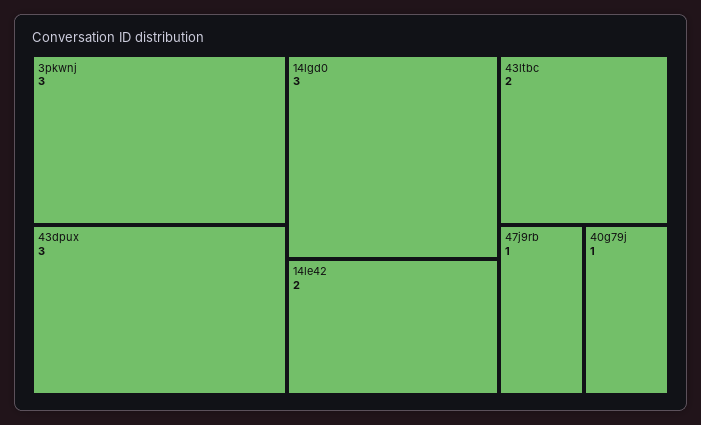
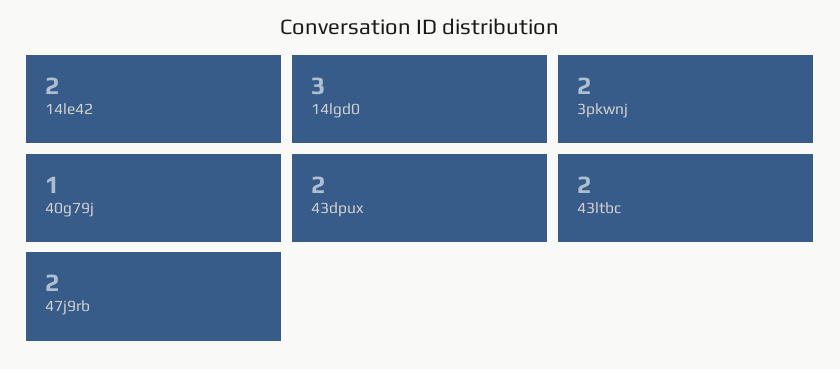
3pkwnj: 3 -> 2
43dpux: 3 -> 2
47j9rb: 1 -> 2

